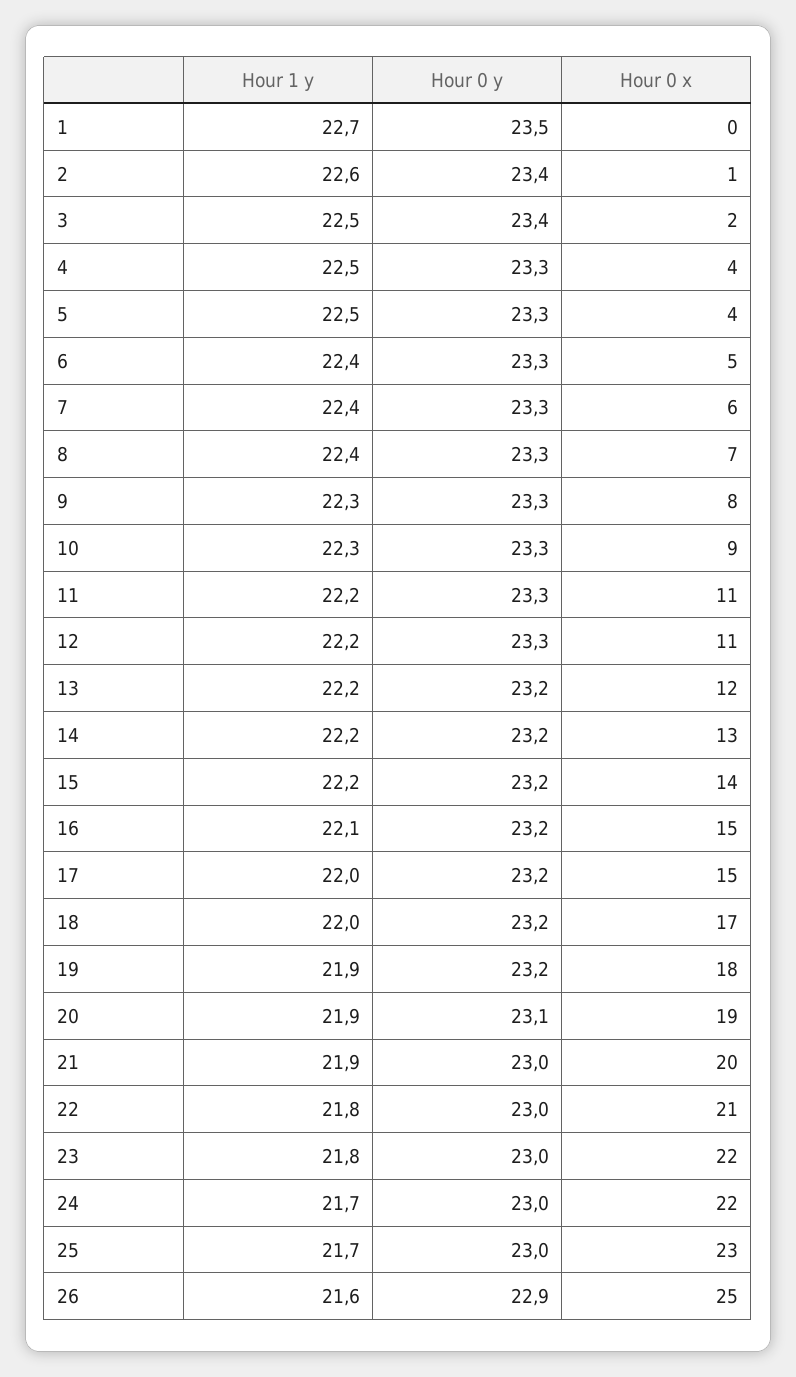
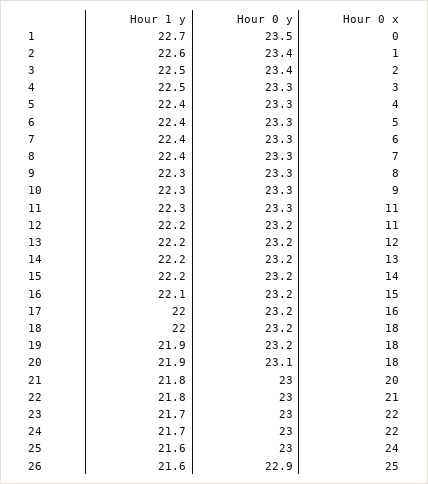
Hour 0 x, 4: 4 -> 3
Hour 1 y, 5: 22.5 -> 22.4
Hour 1 y, 11: 22.2 -> 22.3
Hour 0 y, 12: 23.3 -> 23.2
Hour 0 x, 17: 15 -> 16
Hour 0 x, 18: 17 -> 18
Hour 0 x, 20: 19 -> 18
Hour 1 y, 21: 21.9 -> 21.8
Hour 1 y, 23: 21.8 -> 21.7
Hour 1 y, 25: 21.7 -> 21.6
Hour 0 x, 25: 23 -> 24

